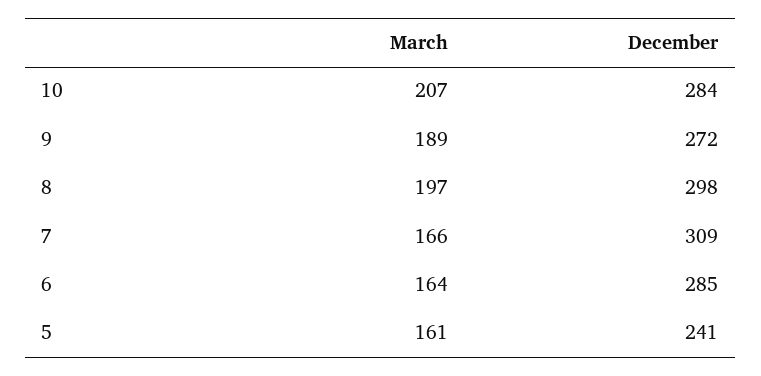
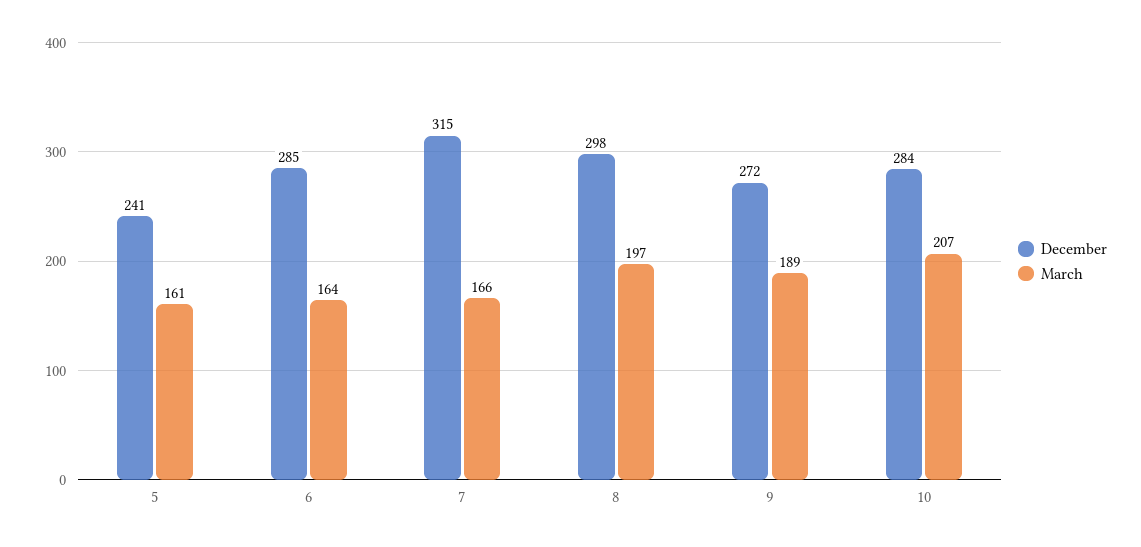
December, 7: 309 -> 315

